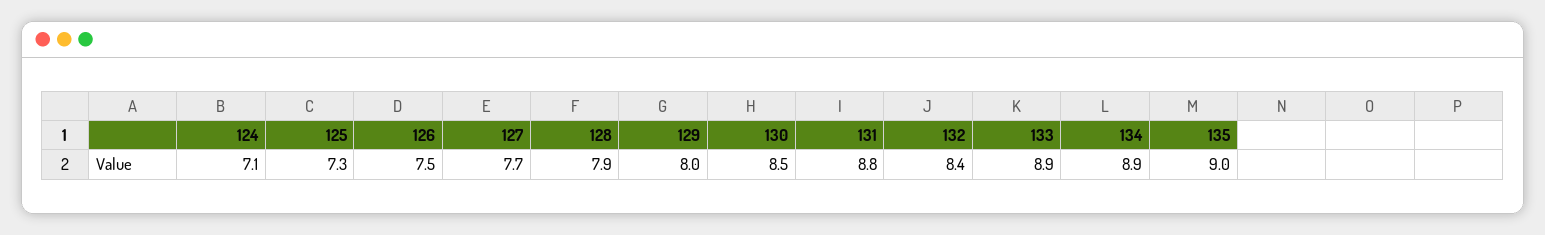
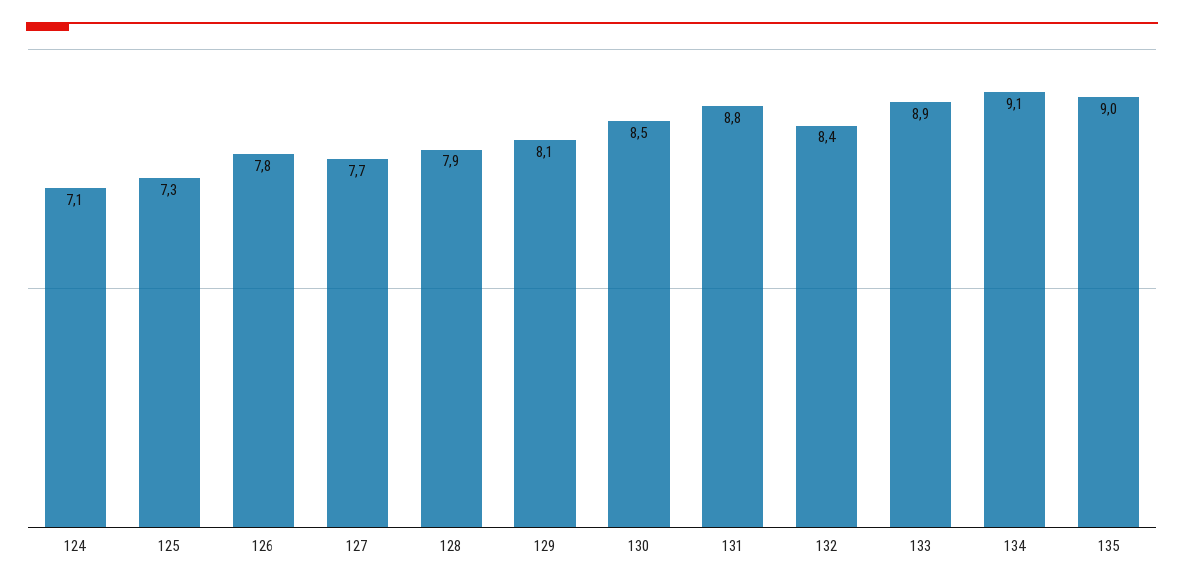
126: 7.5 -> 7.8
129: 8 -> 8.1
134: 8.9 -> 9.1

